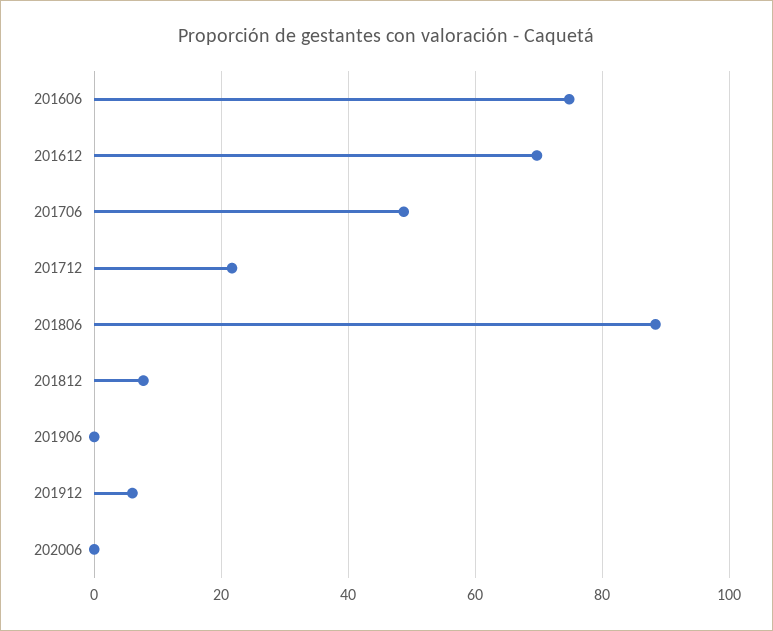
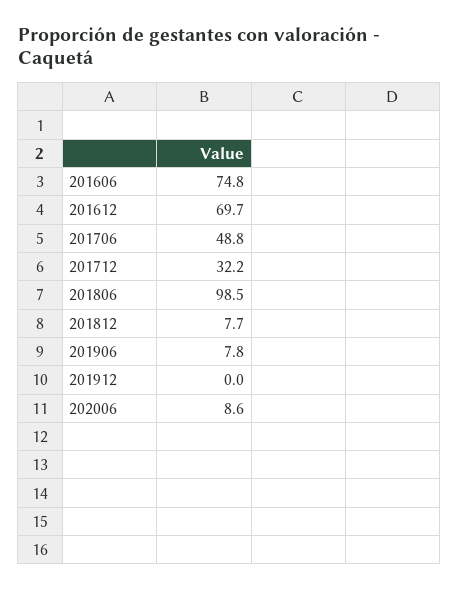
201712: 22 -> 32.2
201806: 88 -> 98.5
201906: 0 -> 7.8
201912: 6 -> 0
202006: 0 -> 8.6

